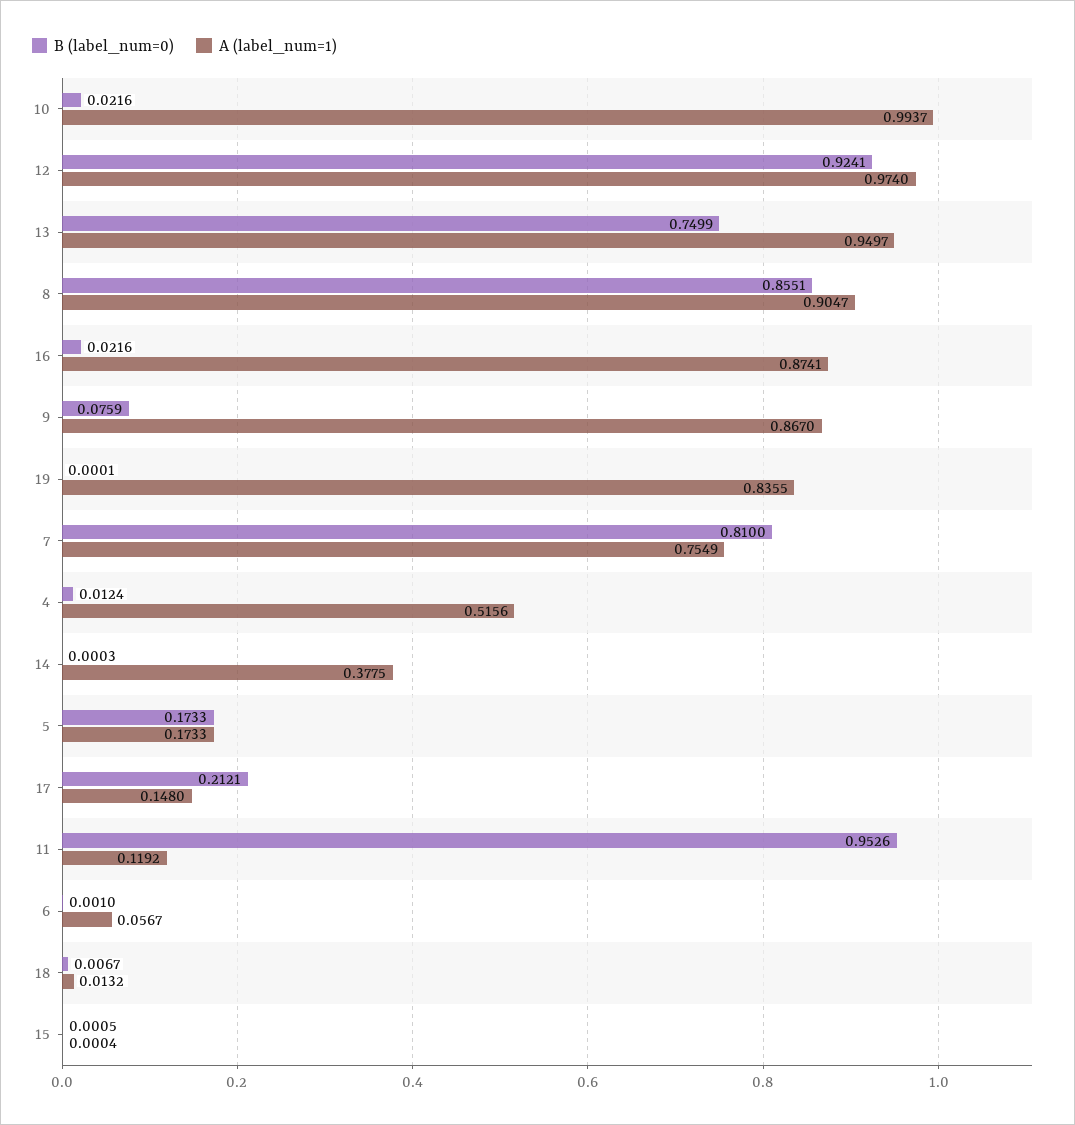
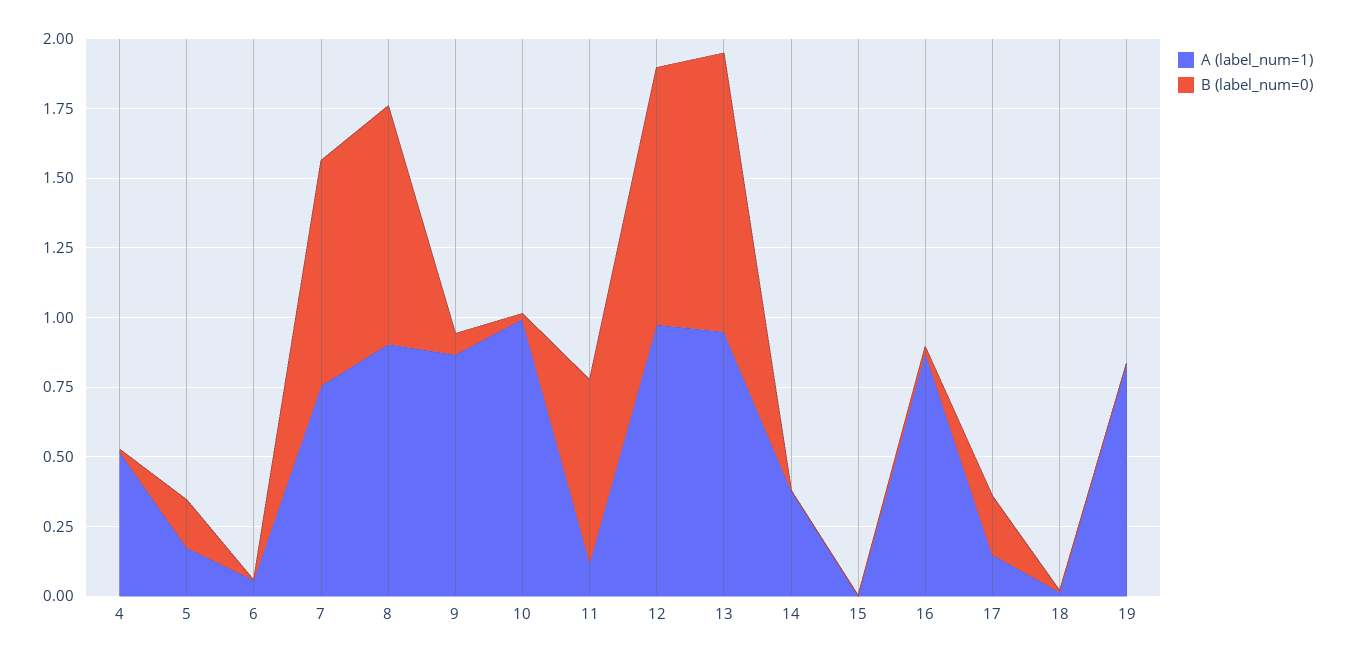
B (label_num=0), 13: 0.7499 -> 1
B (label_num=0), 11: 0.9526 -> 0.65

